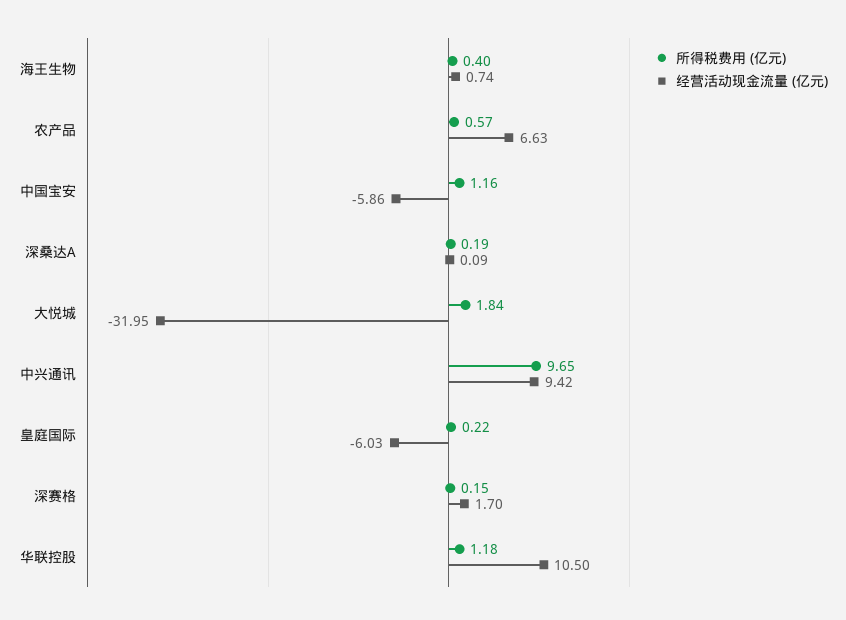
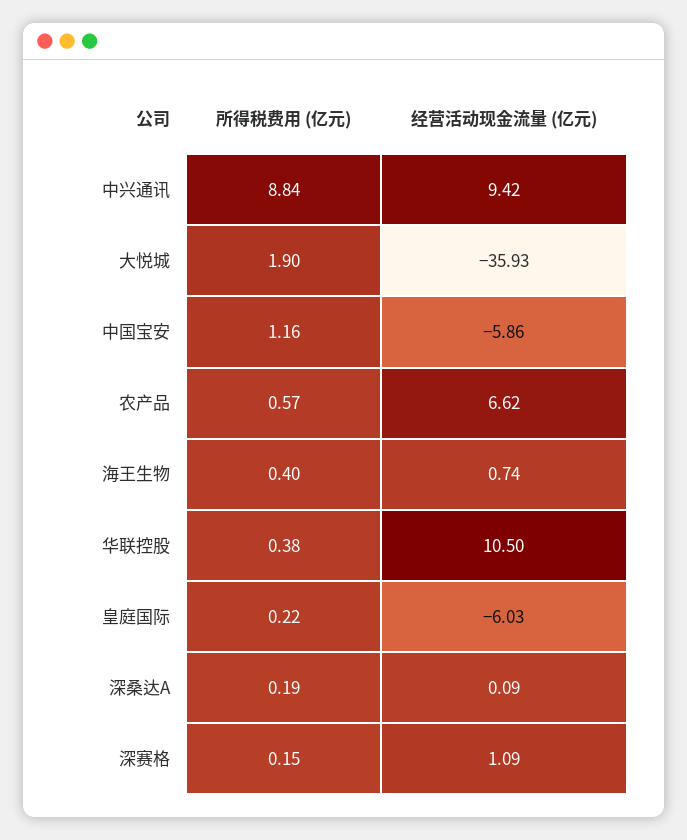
经营活动现金流量 (亿元), 农产品: 6.63 -> 6.62
所得税费用 (亿元), 大悦城: 1.84 -> 1.9
经营活动现金流量 (亿元), 大悦城: -31.95 -> -35.93
所得税费用 (亿元), 中兴通讯: 9.65 -> 8.84
经营活动现金流量 (亿元), 深赛格: 1.7 -> 1.09
所得税费用 (亿元), 华联控股: 1.18 -> 0.38

